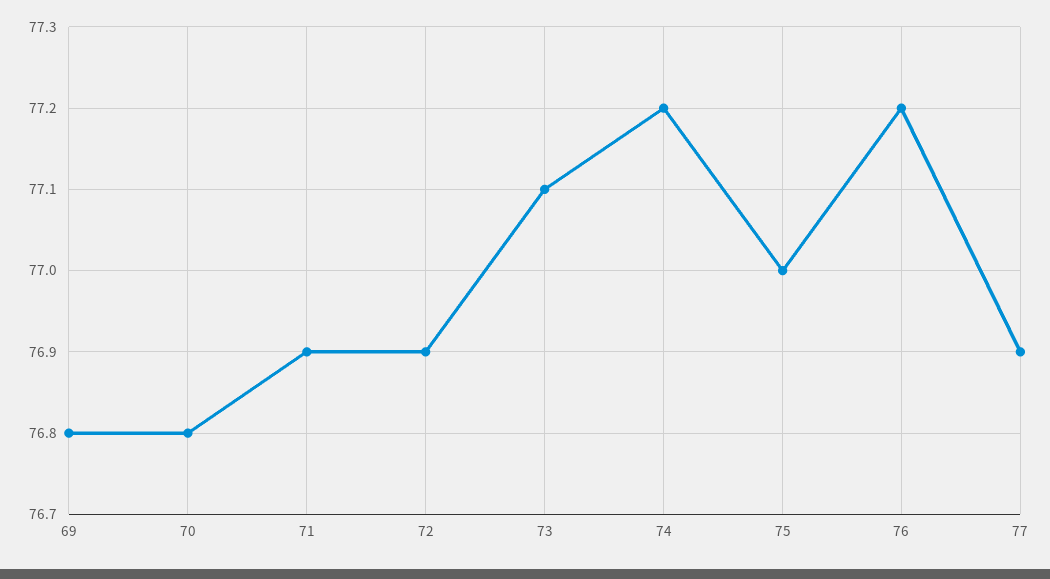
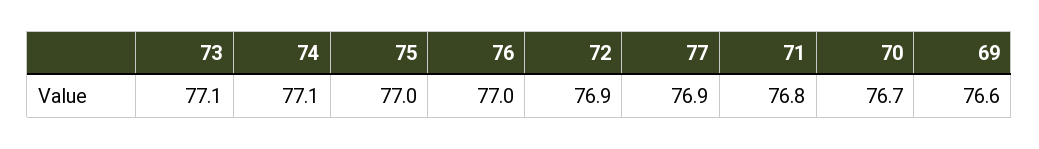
69: 76.8 -> 76.6
70: 76.8 -> 76.7
71: 76.9 -> 76.8
74: 77.2 -> 77.1
76: 77.2 -> 77

